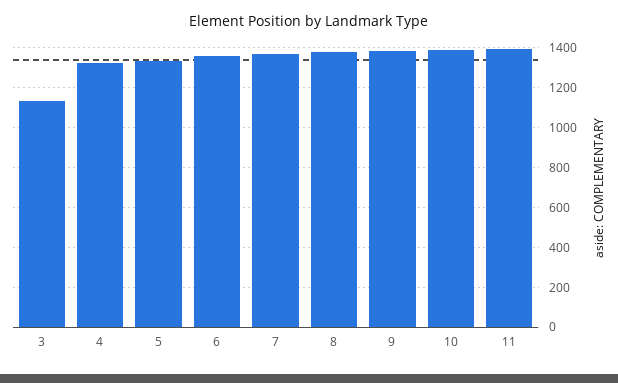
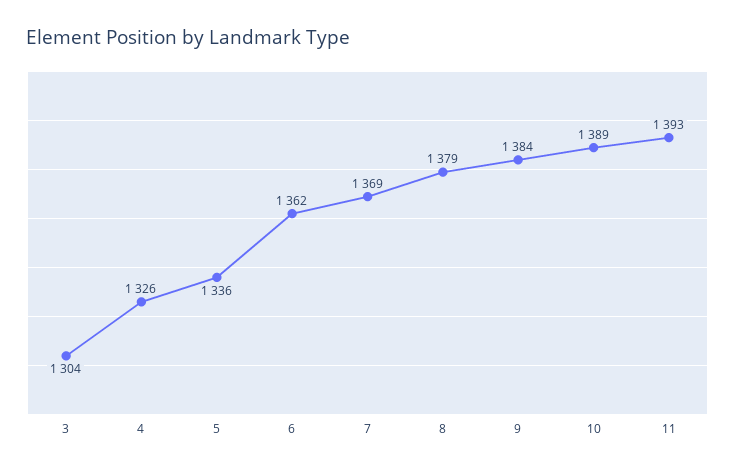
3: 1150 -> 1304

